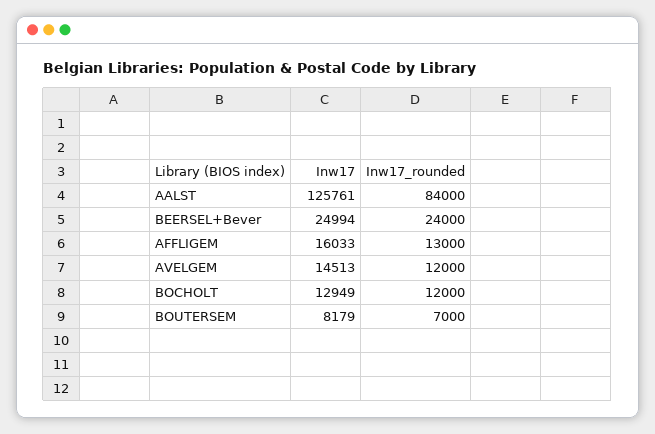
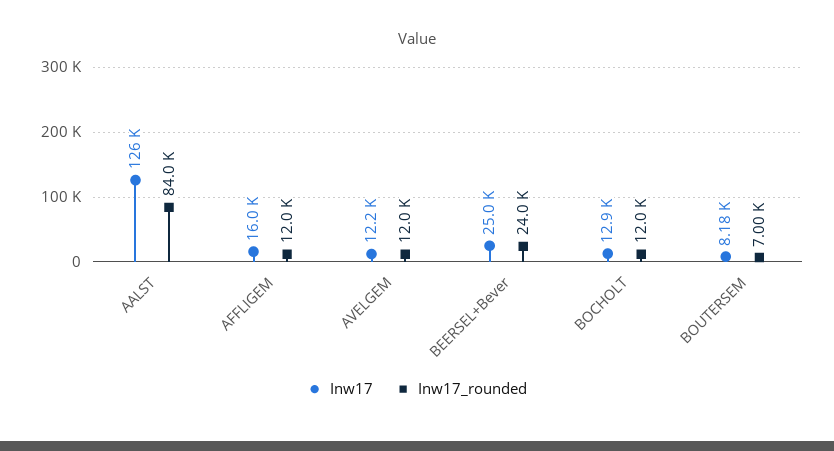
Inw17_rounded, AFFLIGEM: 13000 -> 12000
Inw17, AVELGEM: 14513 -> 12200

